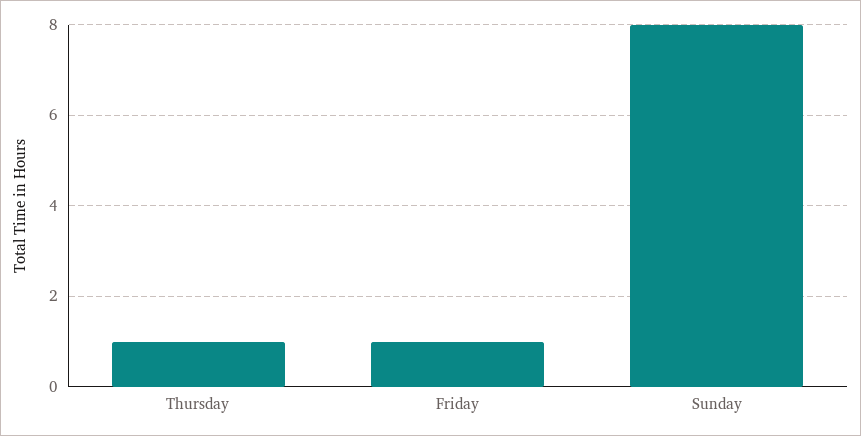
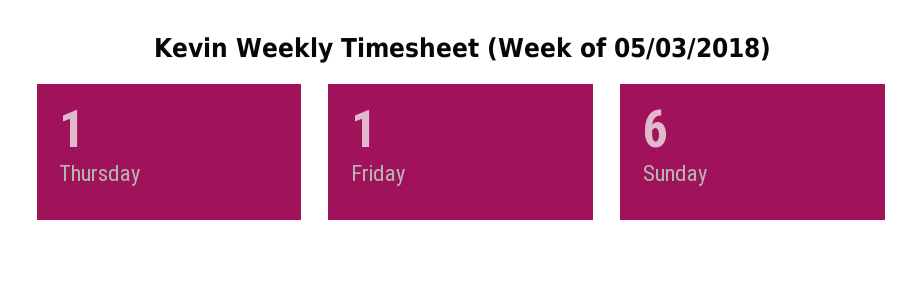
Sunday: 8 -> 6

